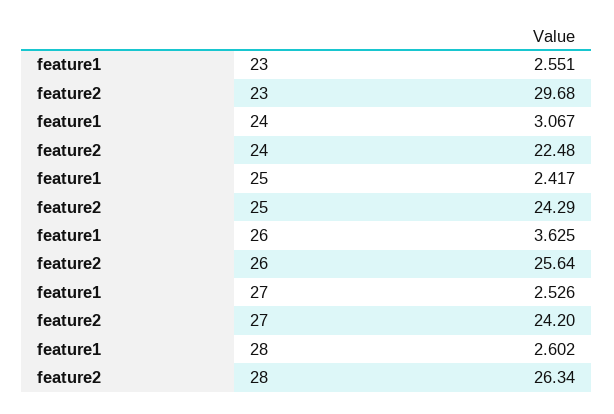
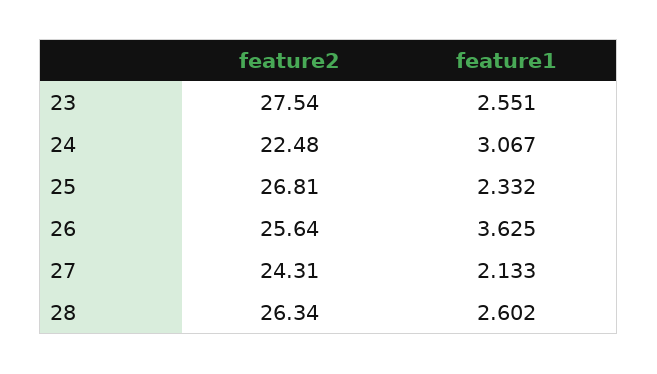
feature2, 23: 29.68 -> 27.54
feature1, 25: 2.417 -> 2.332
feature2, 25: 24.29 -> 26.81
feature1, 27: 2.526 -> 2.133
feature2, 27: 24.2 -> 24.31

